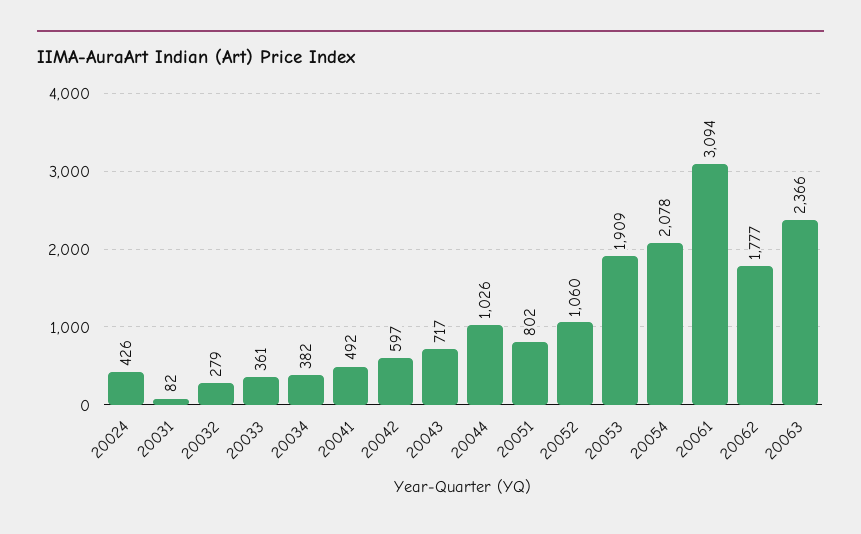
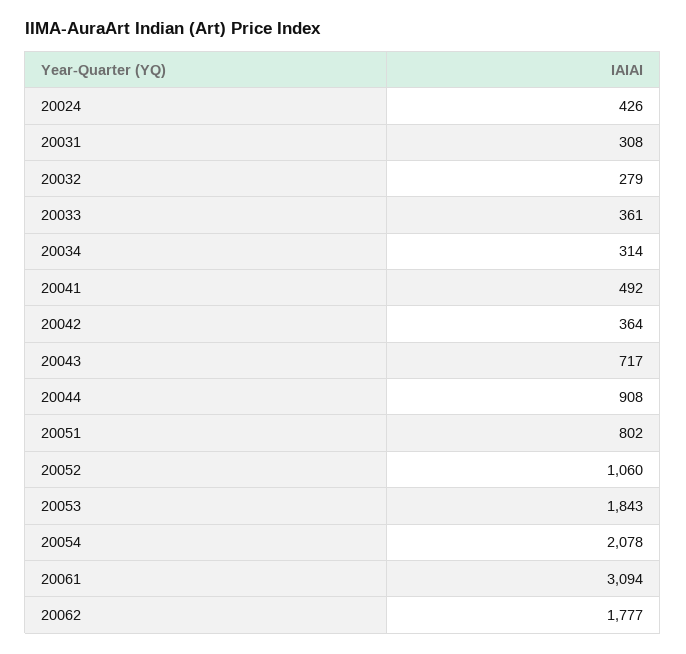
20031: 82 -> 308
20034: 382 -> 314
20042: 597 -> 364
20044: 1026 -> 908
20053: 1909 -> 1843
20063: 2366 -> none

